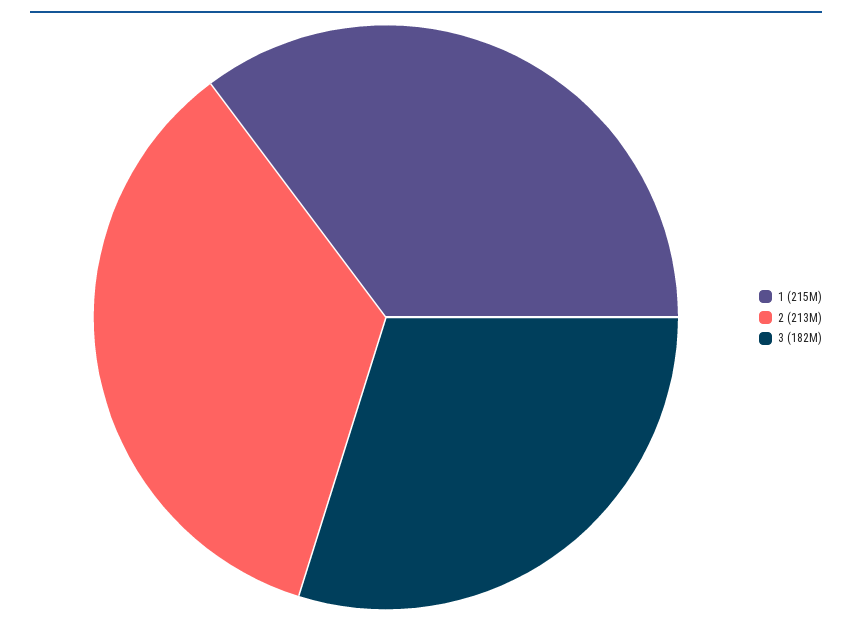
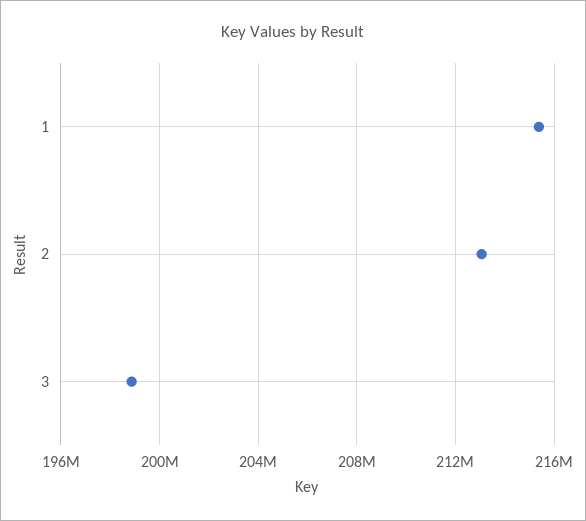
3: 182000000 -> 199000000

